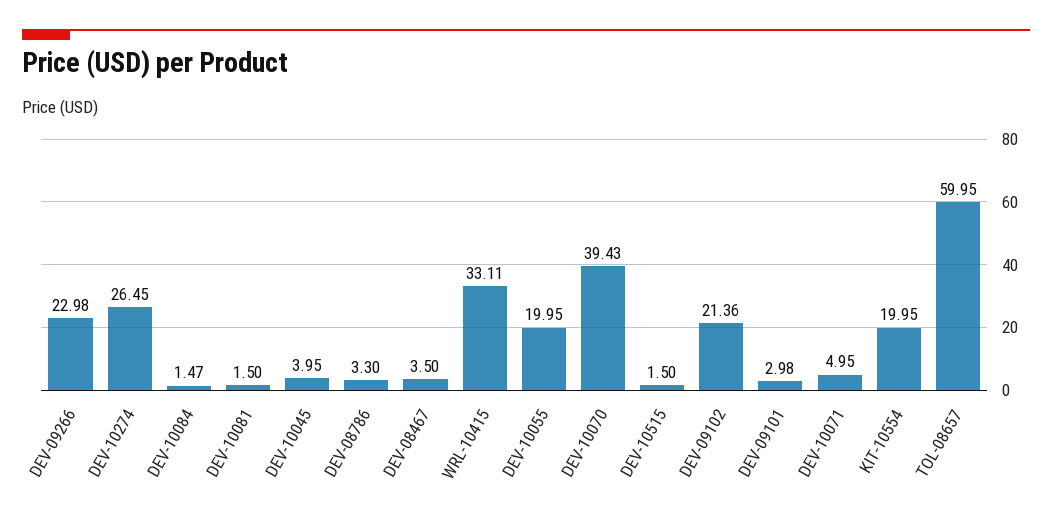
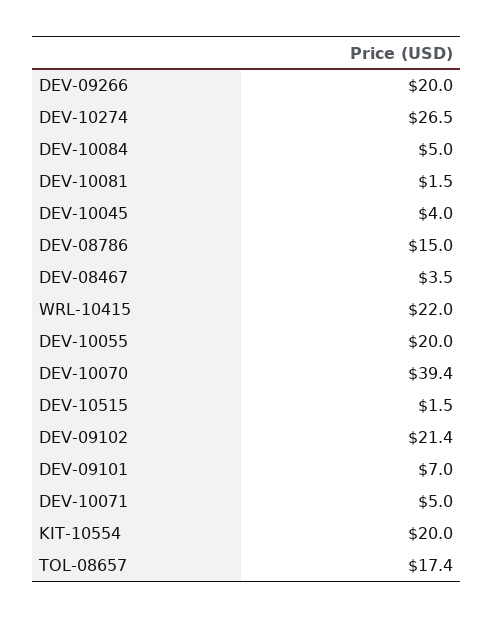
DEV-09266: 22.98 -> 20
DEV-10084: 1.47 -> 5
DEV-08786: 3.3 -> 15
WRL-10415: 33.11 -> 22
DEV-09101: 2.98 -> 7
TOL-08657: 59.95 -> 17.4

